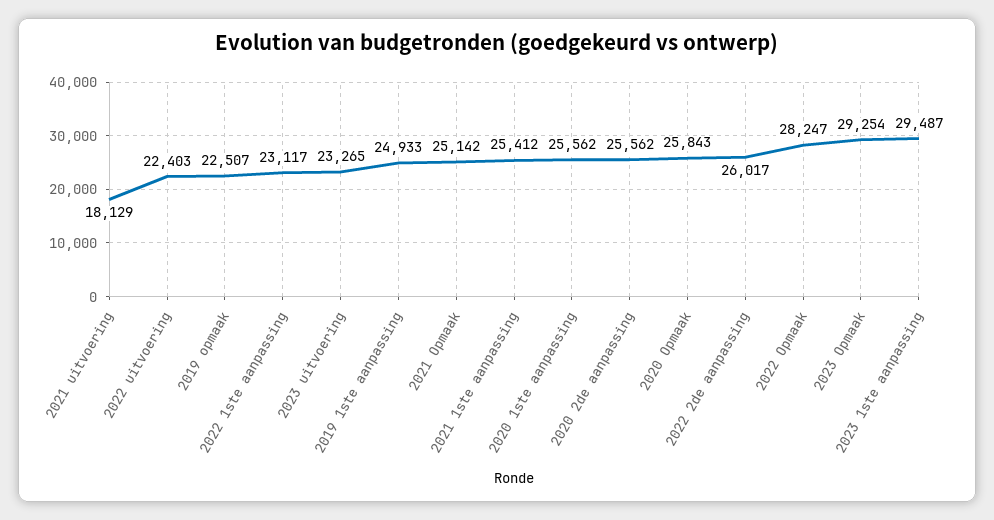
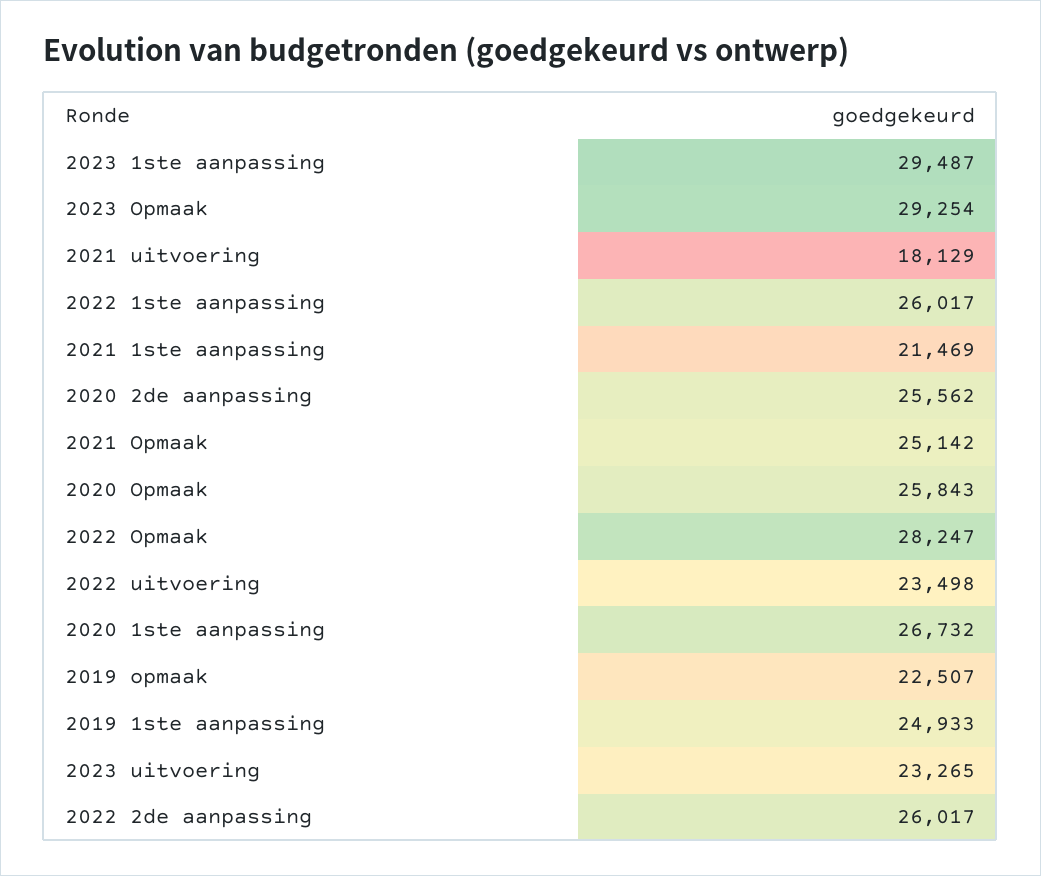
2022 uitvoering: 22403 -> 23498
2022 1ste aanpassing: 23117 -> 26017
2021 1ste aanpassing: 25412 -> 21469
2020 1ste aanpassing: 25562 -> 26732

